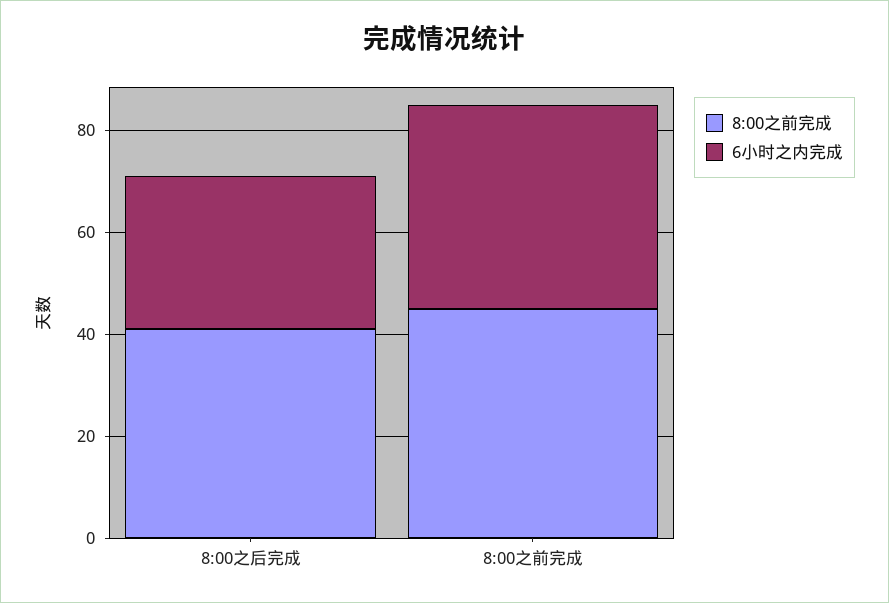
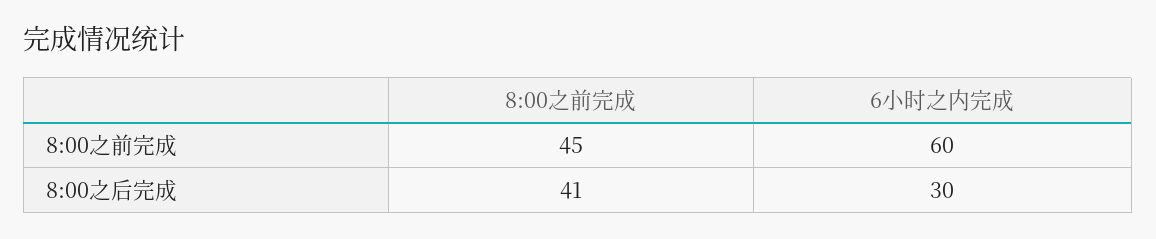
6小时之内完成, 8:00之前完成: 40 -> 60

